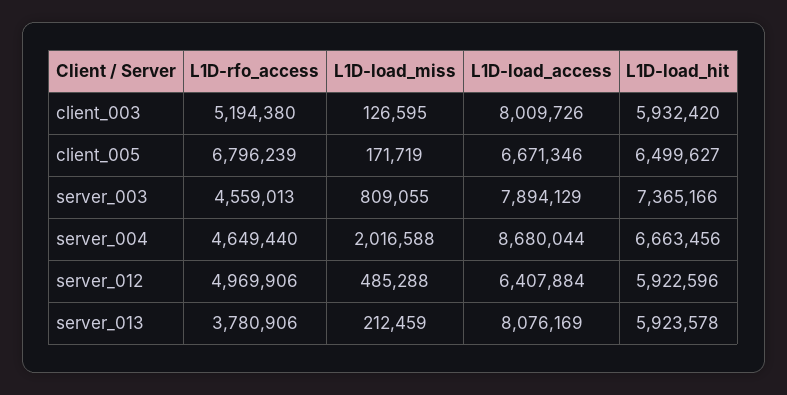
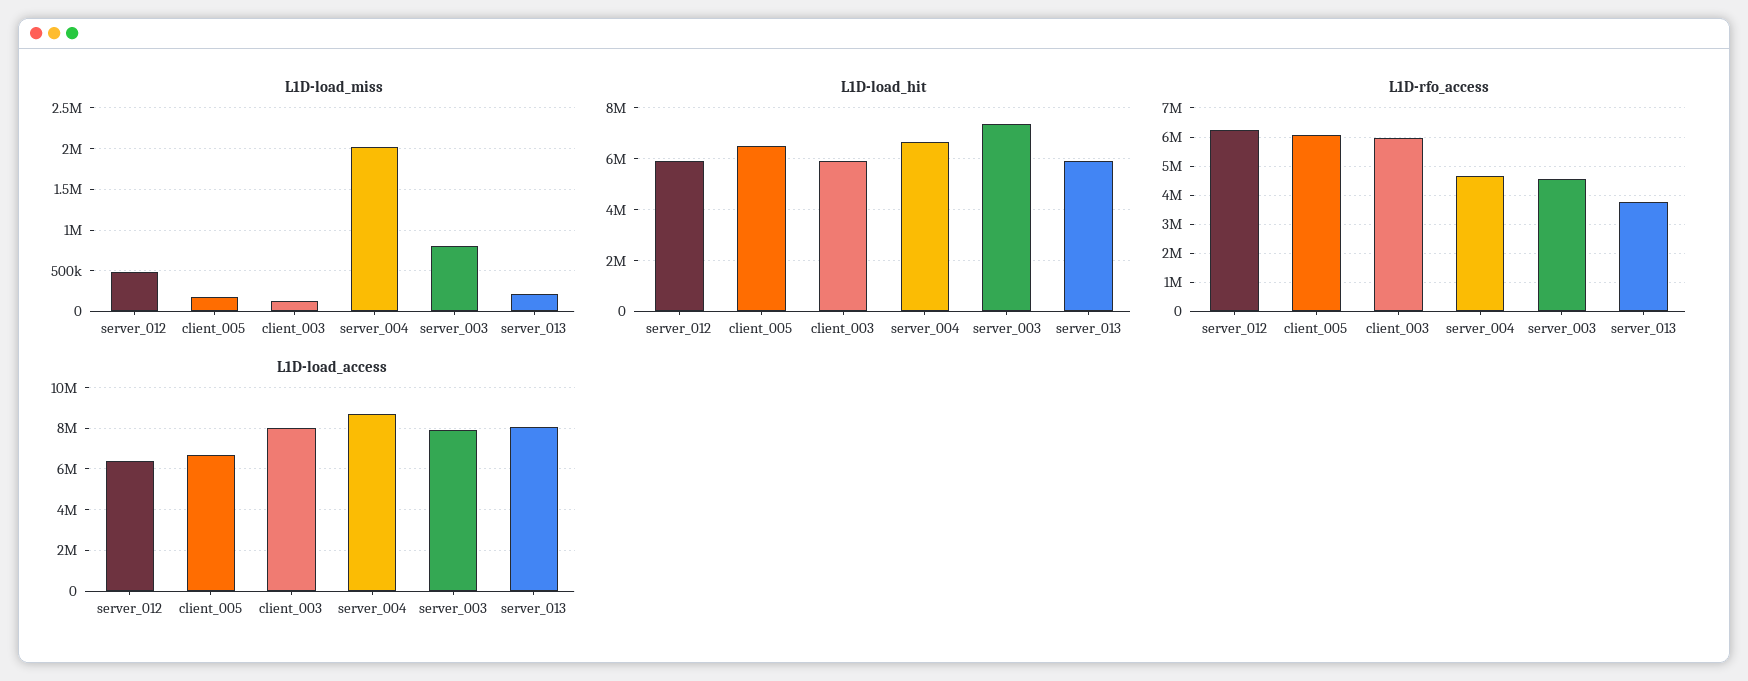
L1D-rfo_access, client_003: 5194380 -> 6000000
L1D-rfo_access, client_005: 6796239 -> 6000000
L1D-rfo_access, server_012: 4969906 -> 6250000

